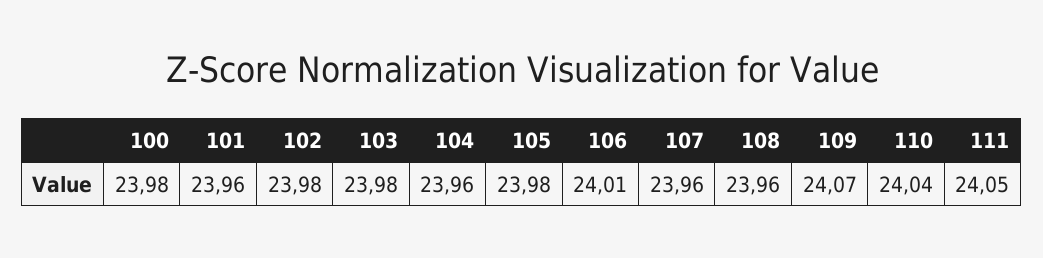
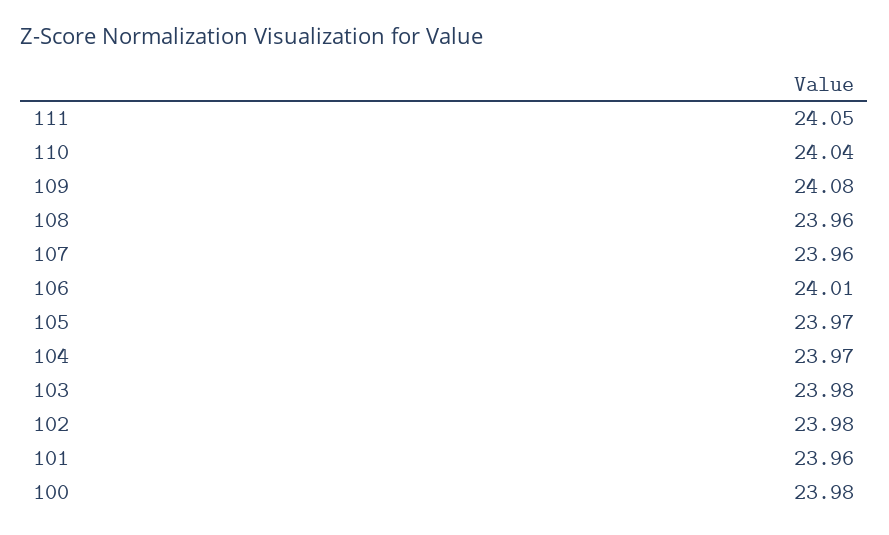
104: 23.96 -> 23.97
105: 23.98 -> 23.97
109: 24.07 -> 24.08

